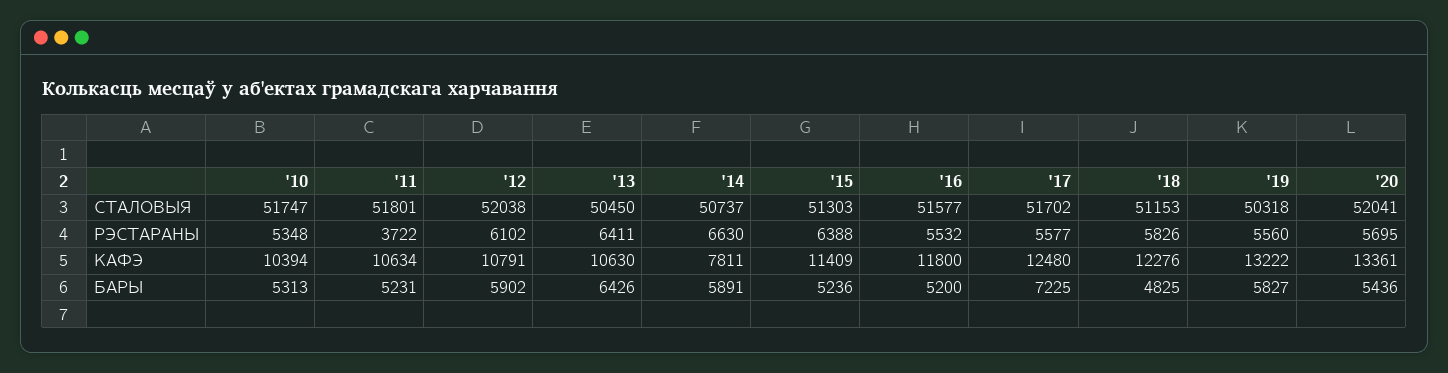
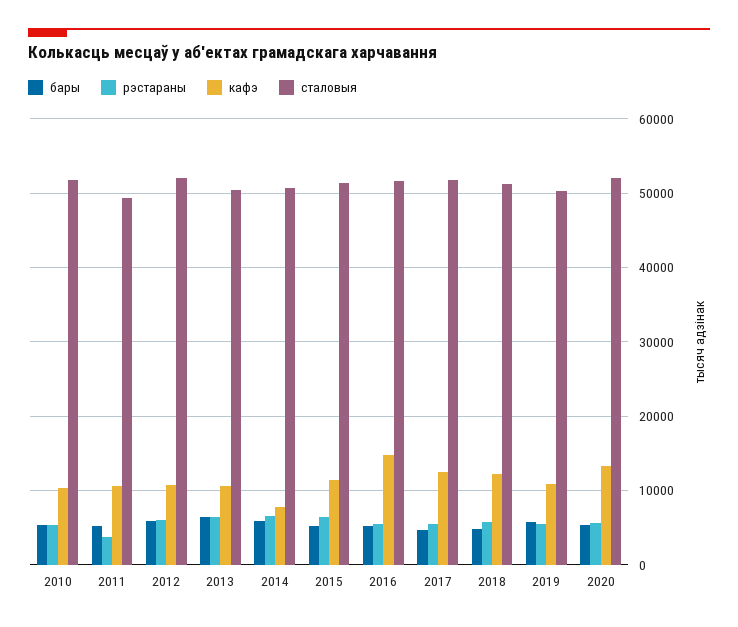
СТАЛОВЫЯ, '11: 51801 -> 49000
КАФЭ, '16: 11800 -> 15000
КАФЭ, '19: 13222 -> 11000
БАРЫ, '17: 7225 -> 5000

